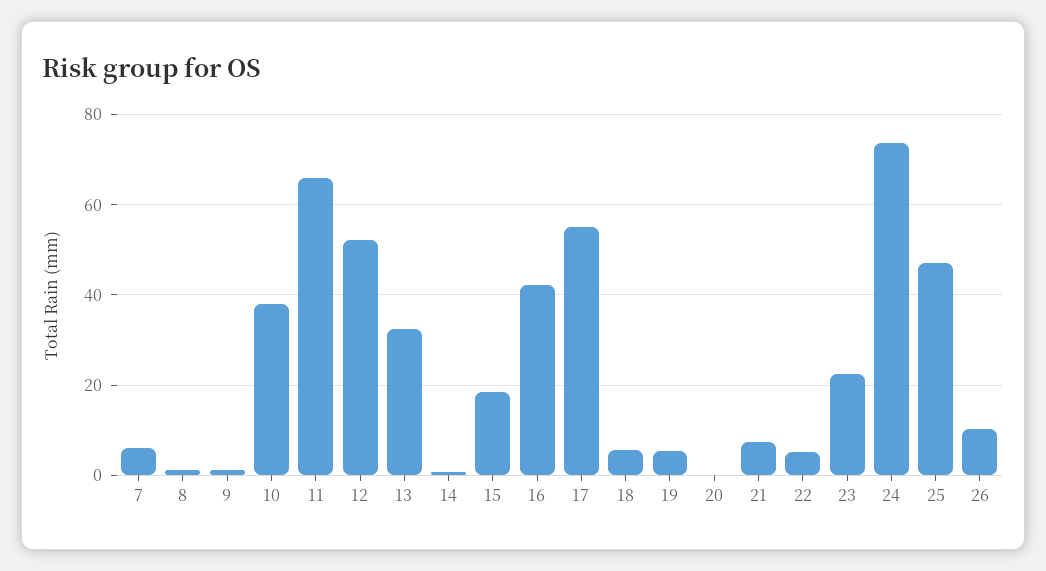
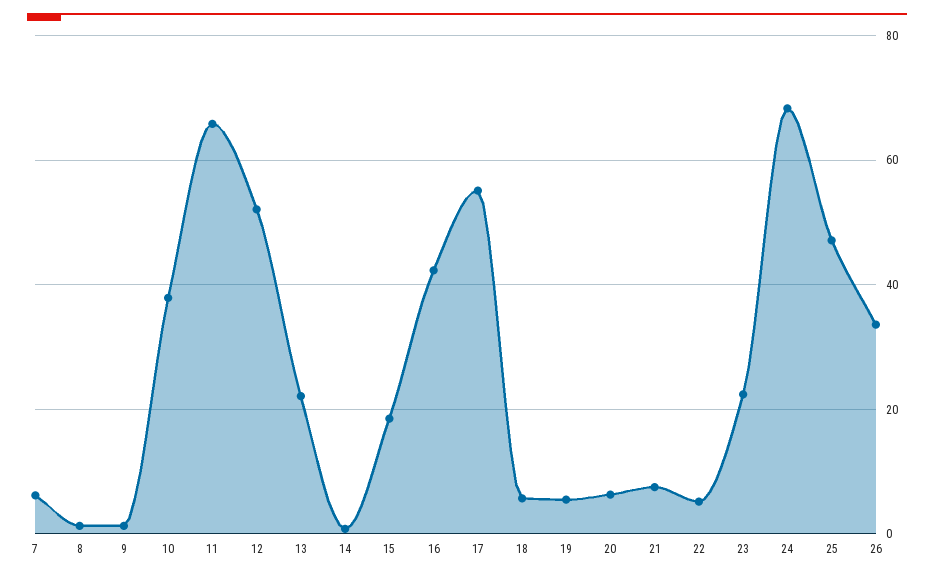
13: 32 -> 22
20: 0 -> 6
24: 74 -> 68
26: 10 -> 34

